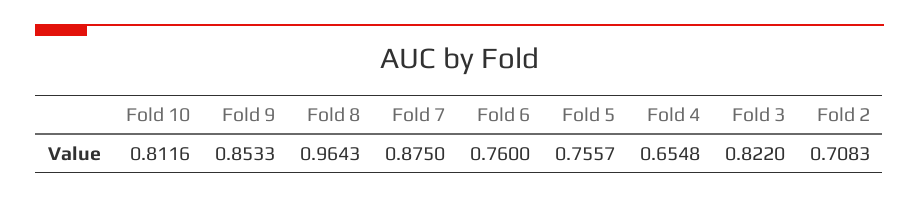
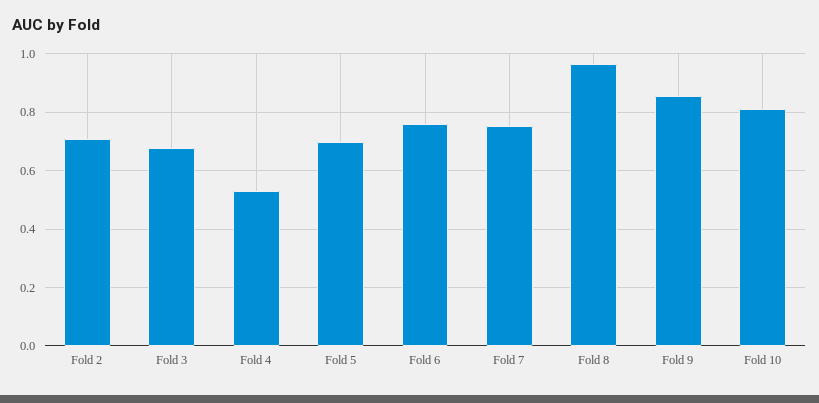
Fold 7: 0.875 -> 0.75
Fold 5: 0.7557 -> 0.7
Fold 4: 0.6548 -> 0.525
Fold 3: 0.822 -> 0.675

